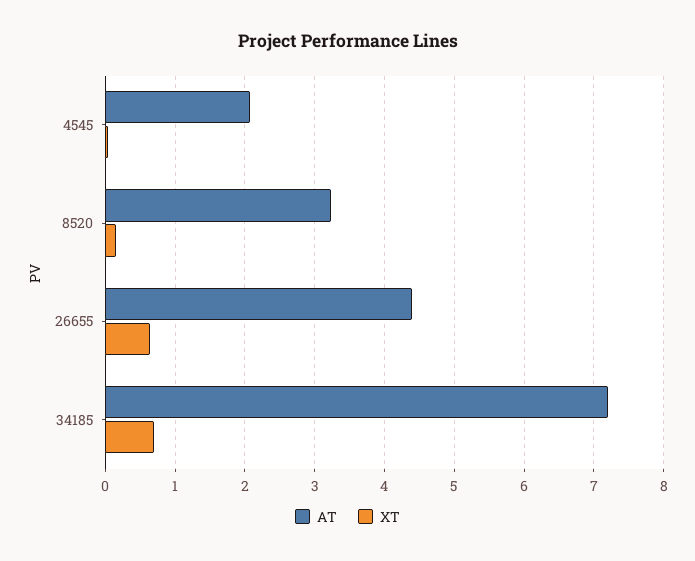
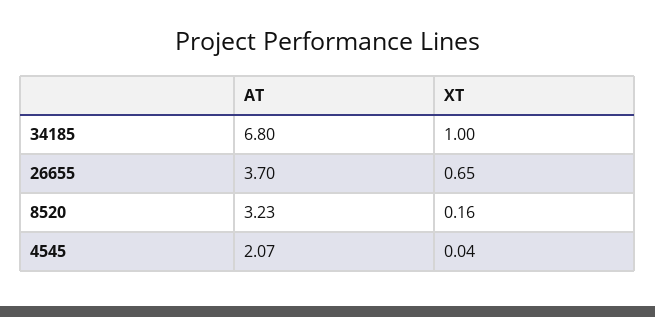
AT, 26655: 4.4 -> 3.7
AT, 34185: 7.2 -> 6.8
XT, 34185: 0.7 -> 1

